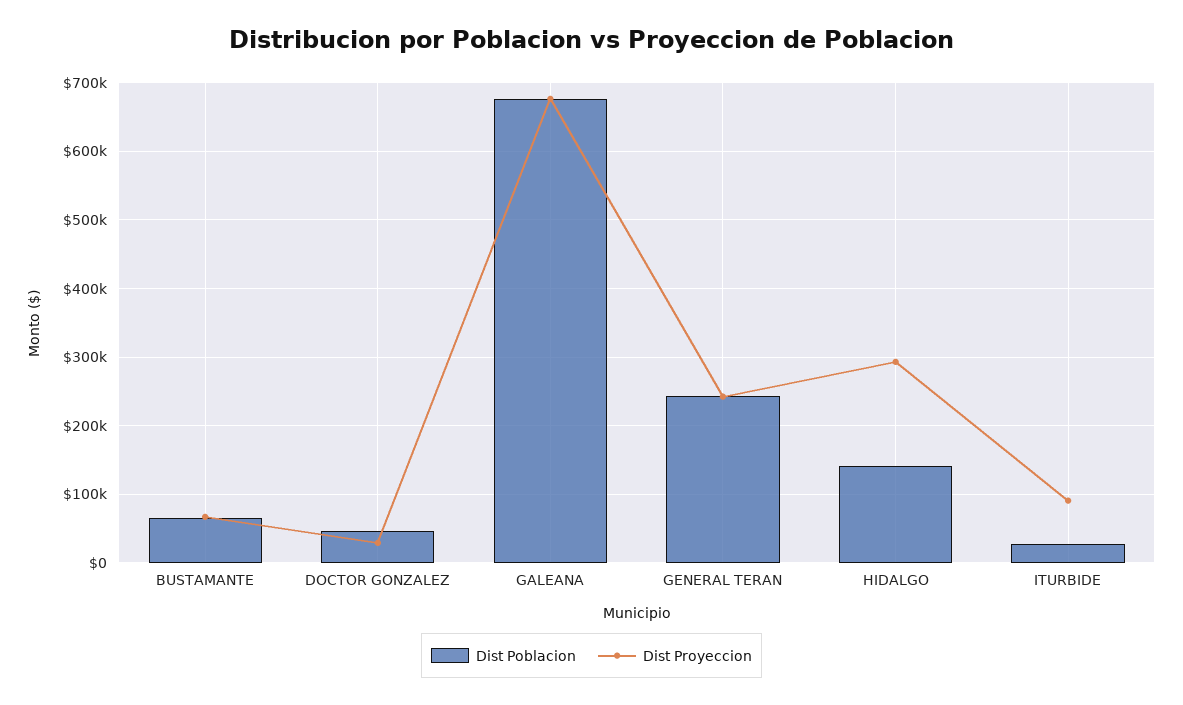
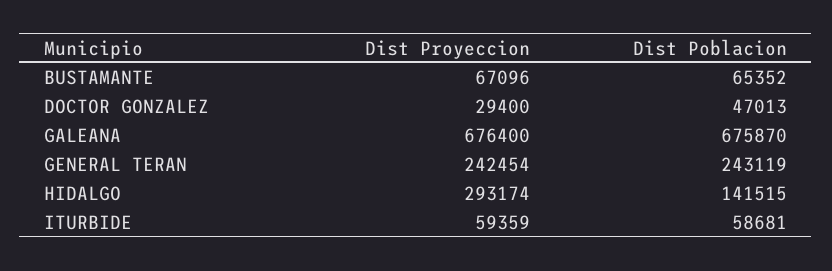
Dist Poblacion, ITURBIDE: 30000 -> 58681
Dist Proyeccion, ITURBIDE: 90000 -> 59359

